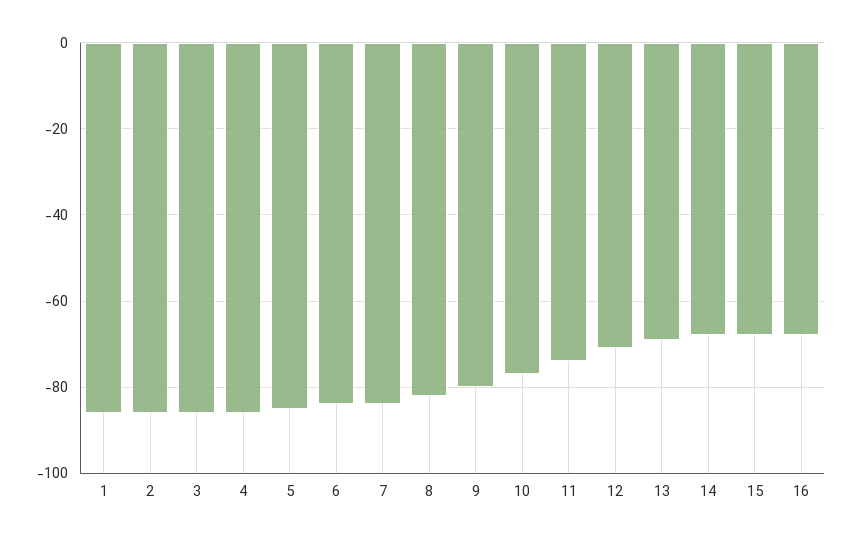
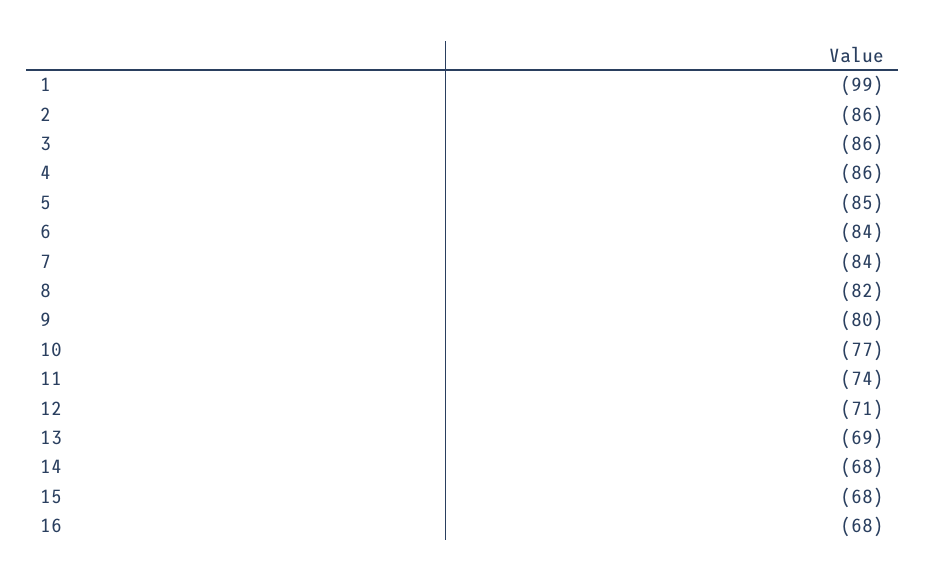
1: -85 -> -99

